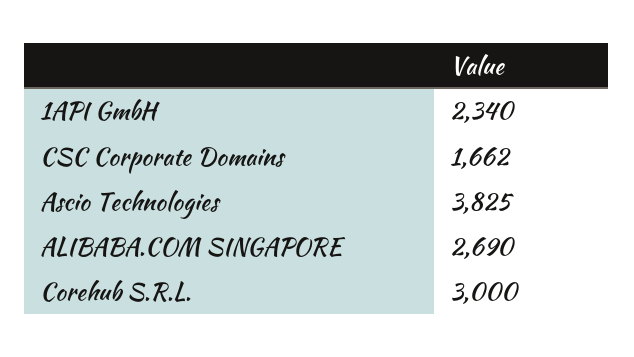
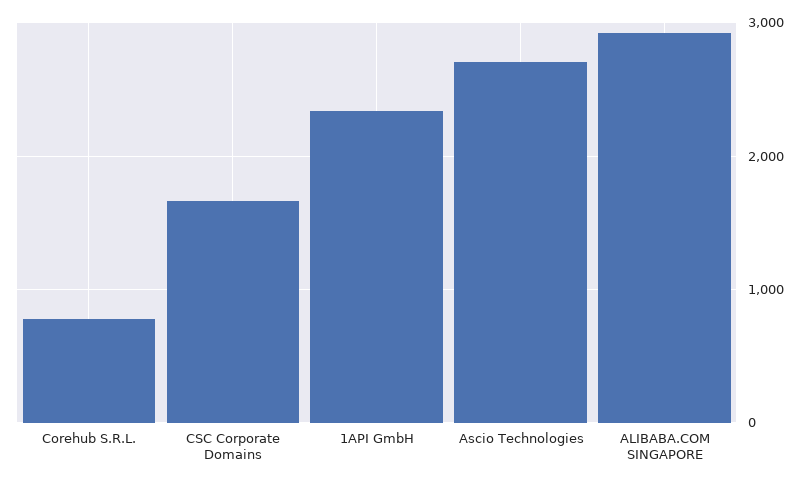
Ascio Technologies: 3825 -> 2700
ALIBABA.COM SINGAPORE: 2690 -> 2900
Corehub S.R.L.: 3000 -> 800

